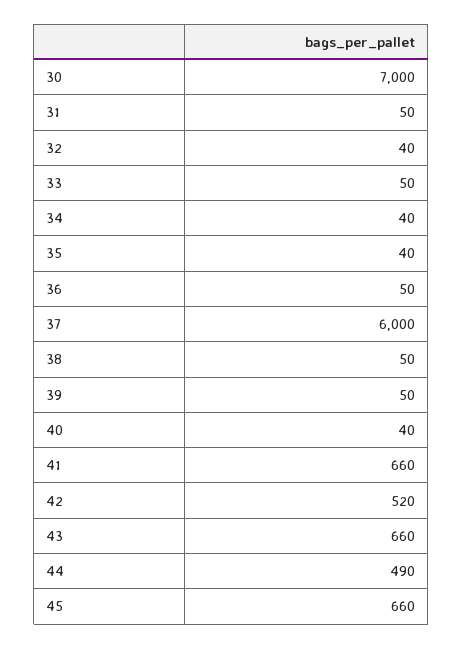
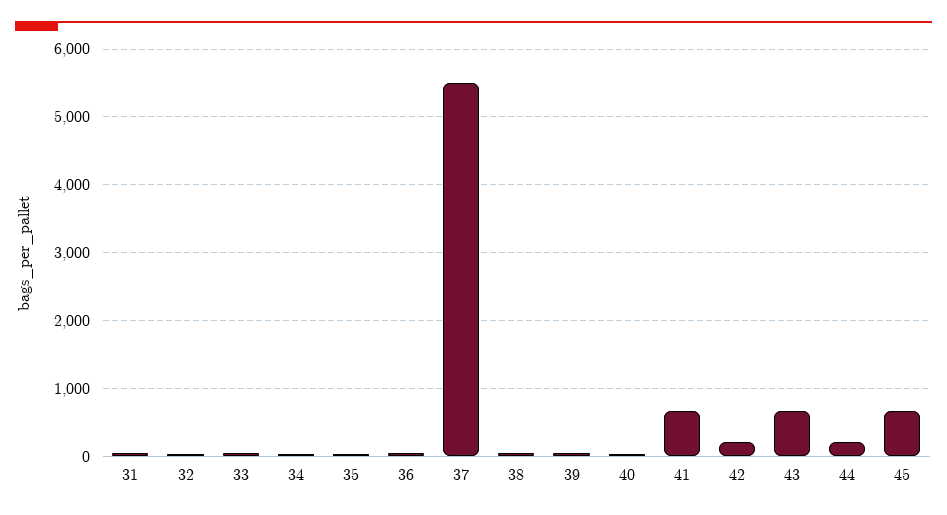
30: 7000 -> none
37: 6000 -> 5500
42: 520 -> 200
44: 490 -> 200

